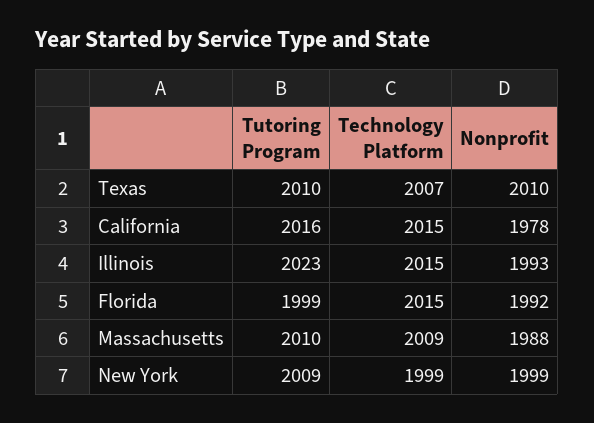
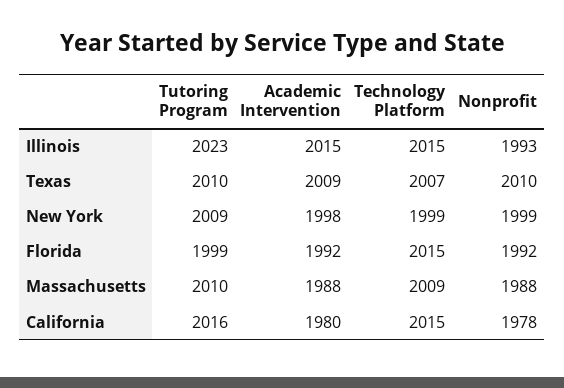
Academic Intervention, Illinois: none -> 2015
Academic Intervention, Texas: none -> 2009
Academic Intervention, New York: none -> 1998
Academic Intervention, Florida: none -> 1992
Academic Intervention, Massachusetts: none -> 1988
Academic Intervention, California: none -> 1980

